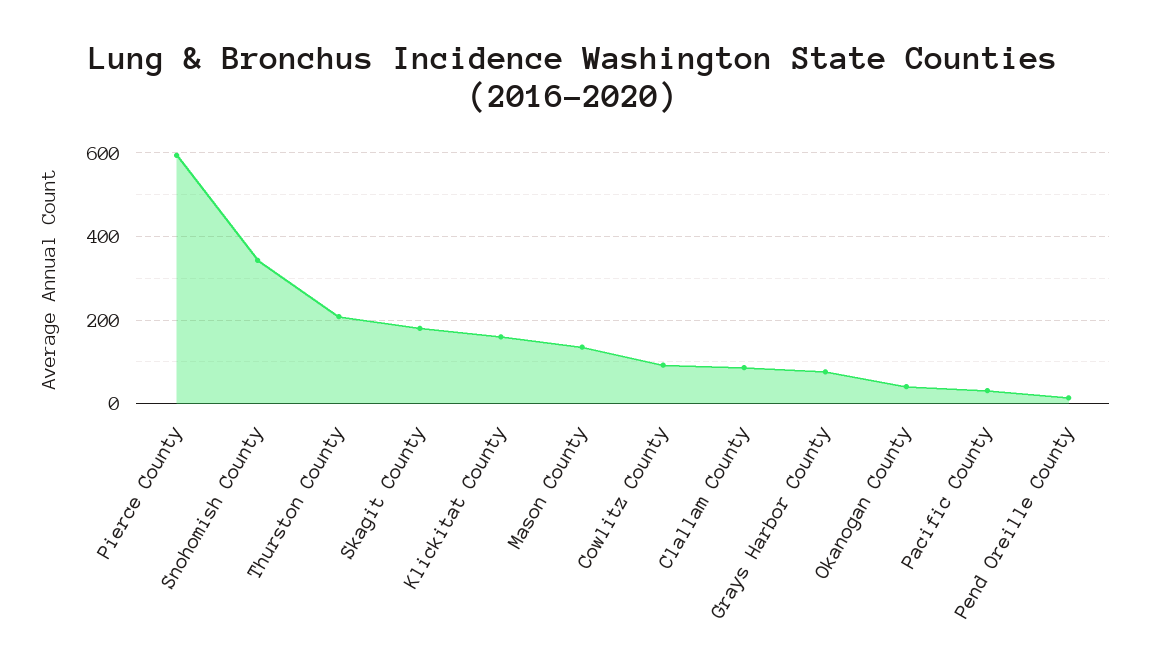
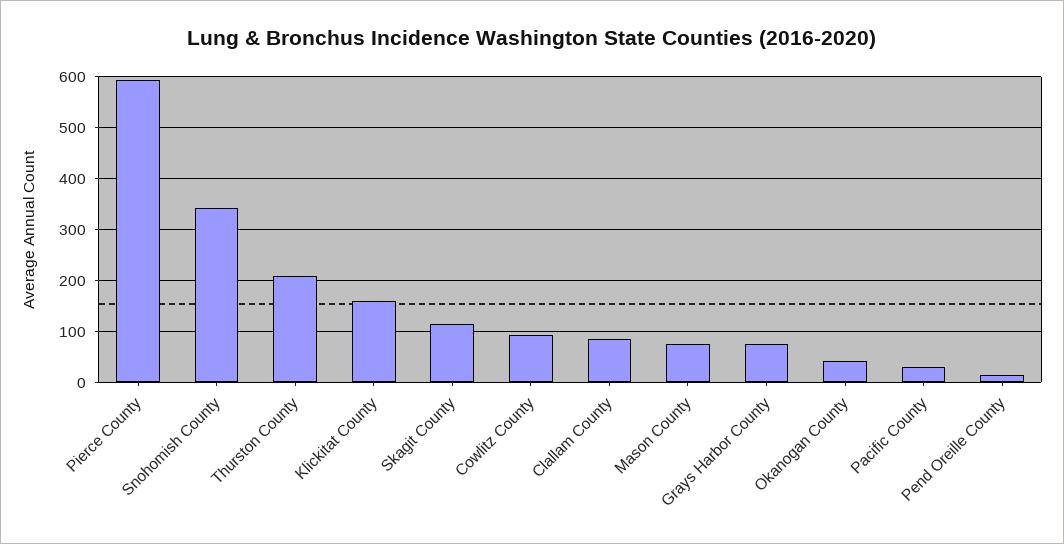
Skagit County: 180 -> 120
Mason County: 140 -> 80

